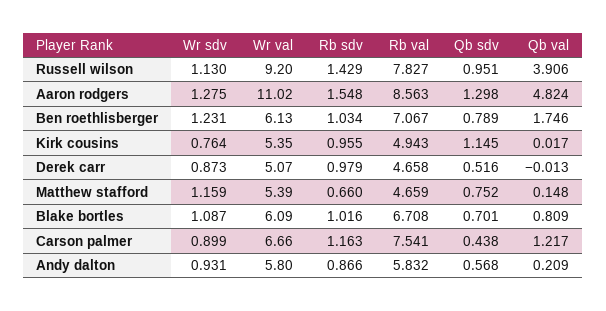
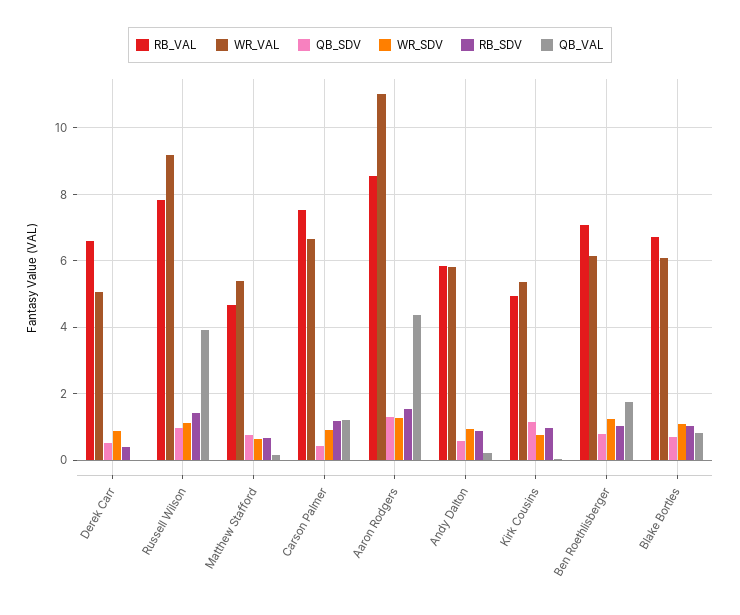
Qb val, Aaron rodgers: 4.824 -> 4.4
Rb sdv, Derek carr: 0.979 -> 0.4
Rb val, Derek carr: 4.658 -> 6.6
Wr sdv, Matthew stafford: 1.159 -> 0.6

